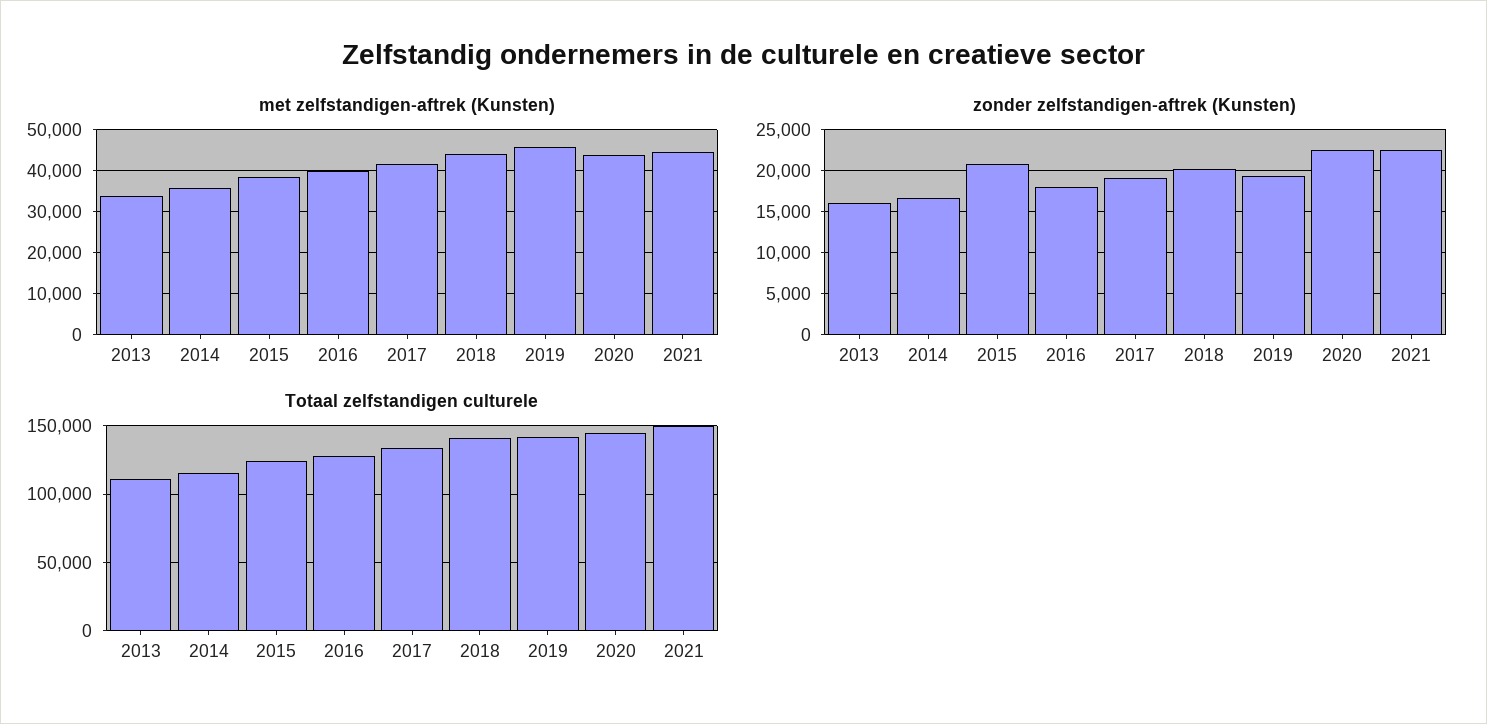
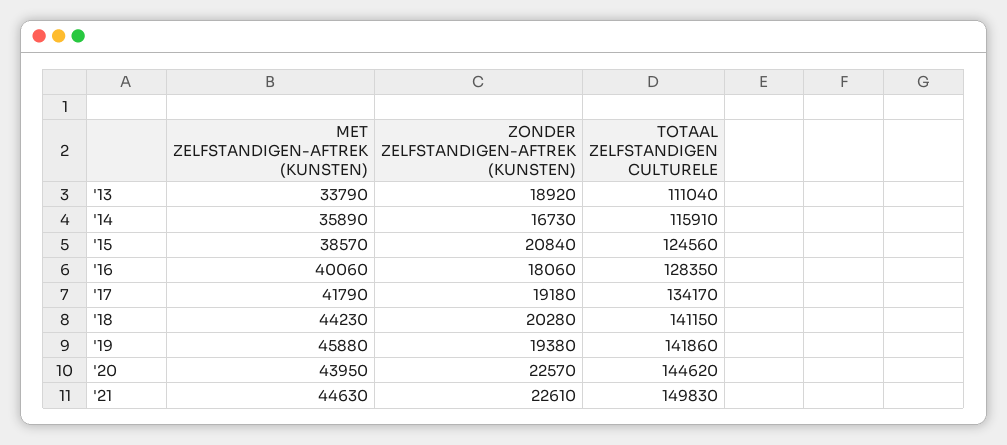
zonder zelfstandigen-aftrek (Kunsten), 2013: 16000 -> 18920

